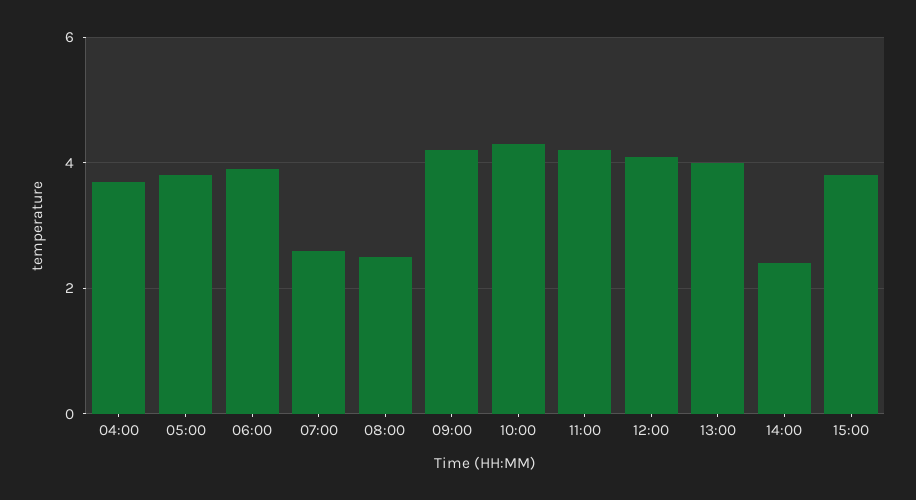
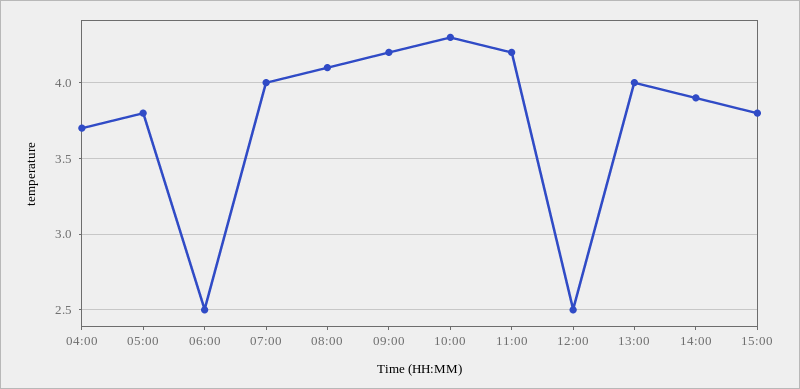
06:00: 4 -> 2.5
07:00: 2.5 -> 4
08:00: 2.5 -> 4.1
12:00: 4 -> 2.5
14:00: 2.5 -> 3.9

